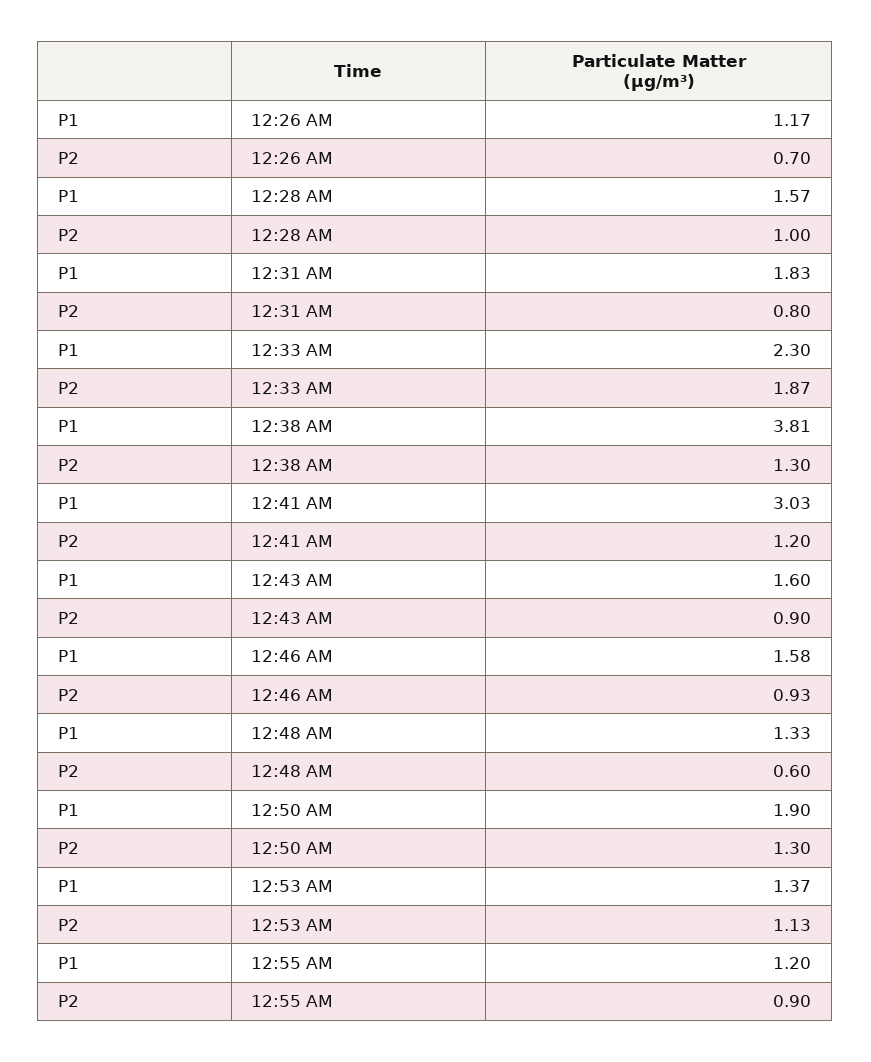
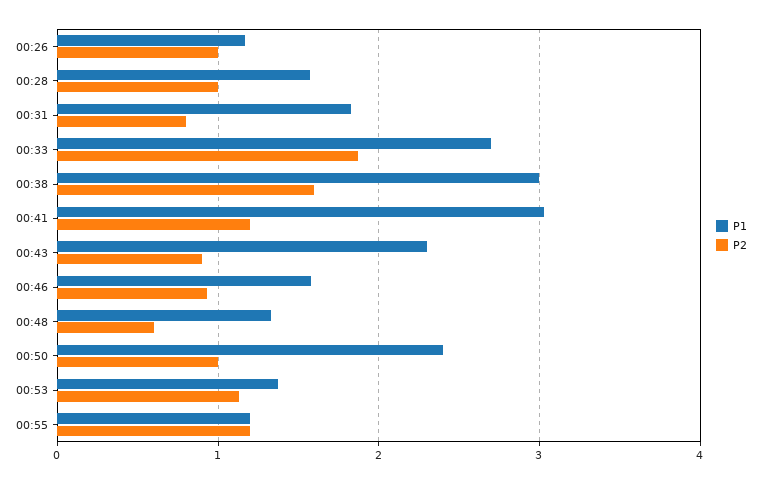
P2, 12:26 AM: 0.7 -> 1
P1, 12:33 AM: 2.3 -> 2.7
P1, 12:38 AM: 3.81 -> 3
P2, 12:38 AM: 1.3 -> 1.6
P1, 12:43 AM: 1.6 -> 2.3
P1, 12:50 AM: 1.9 -> 2.4
P2, 12:50 AM: 1.3 -> 1
P2, 12:55 AM: 0.9 -> 1.2

